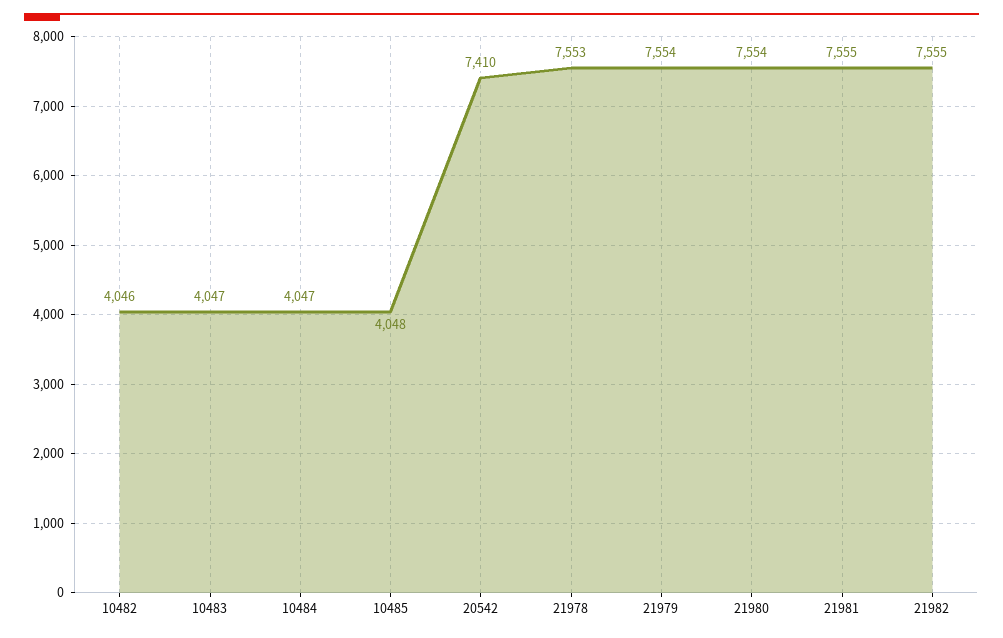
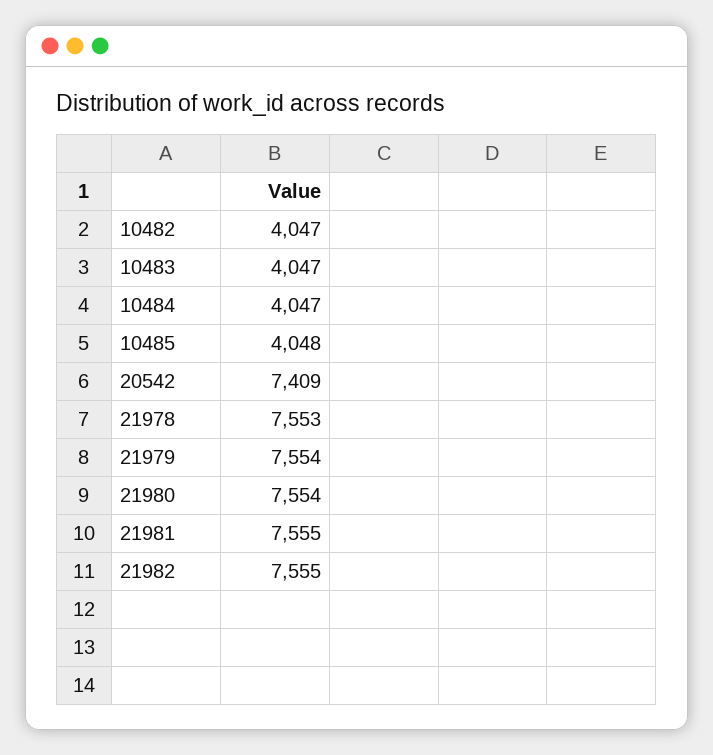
10482: 4046 -> 4047
20542: 7410 -> 7409

